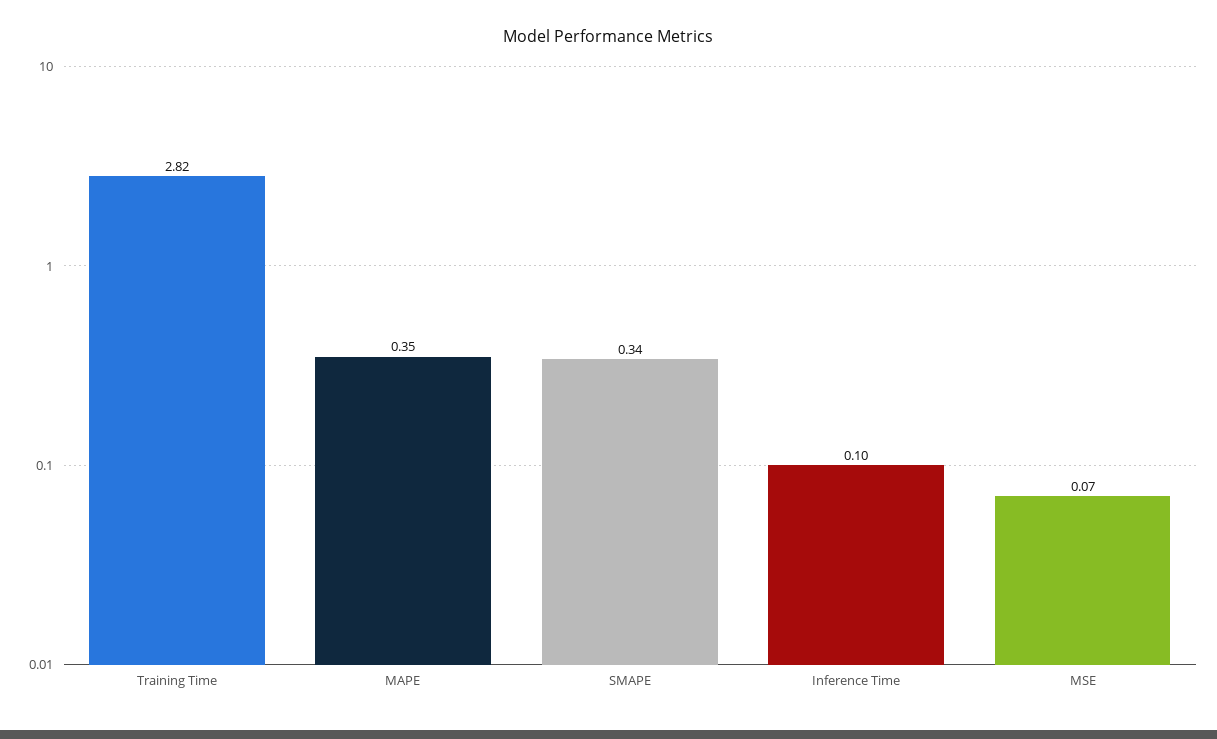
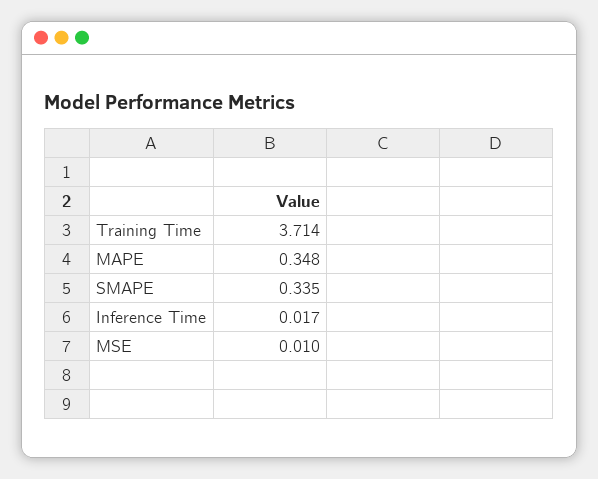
Training Time: 2.82 -> 3.714
Inference Time: 0.1 -> 0.017
MSE: 0.07 -> 0.01

